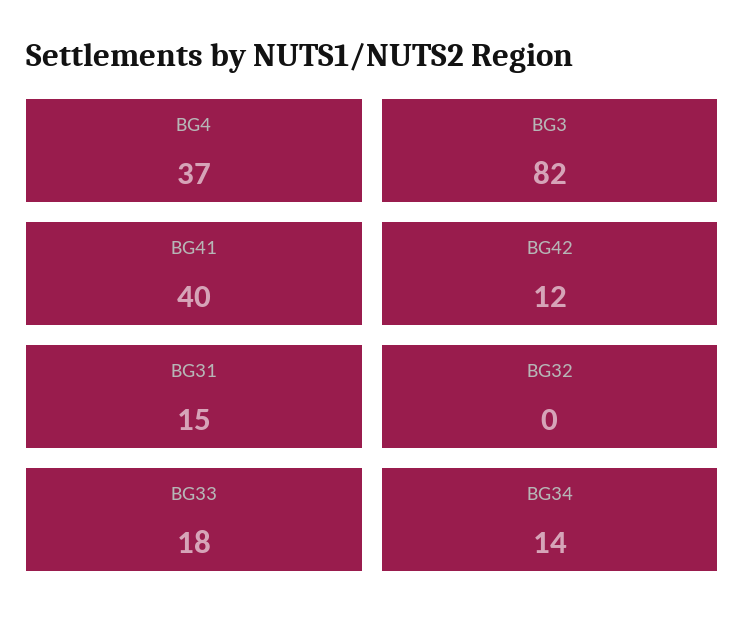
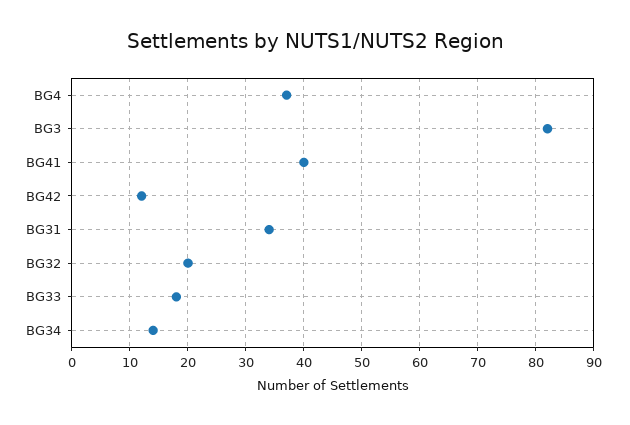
BG31: 15 -> 35
BG32: 0 -> 20

